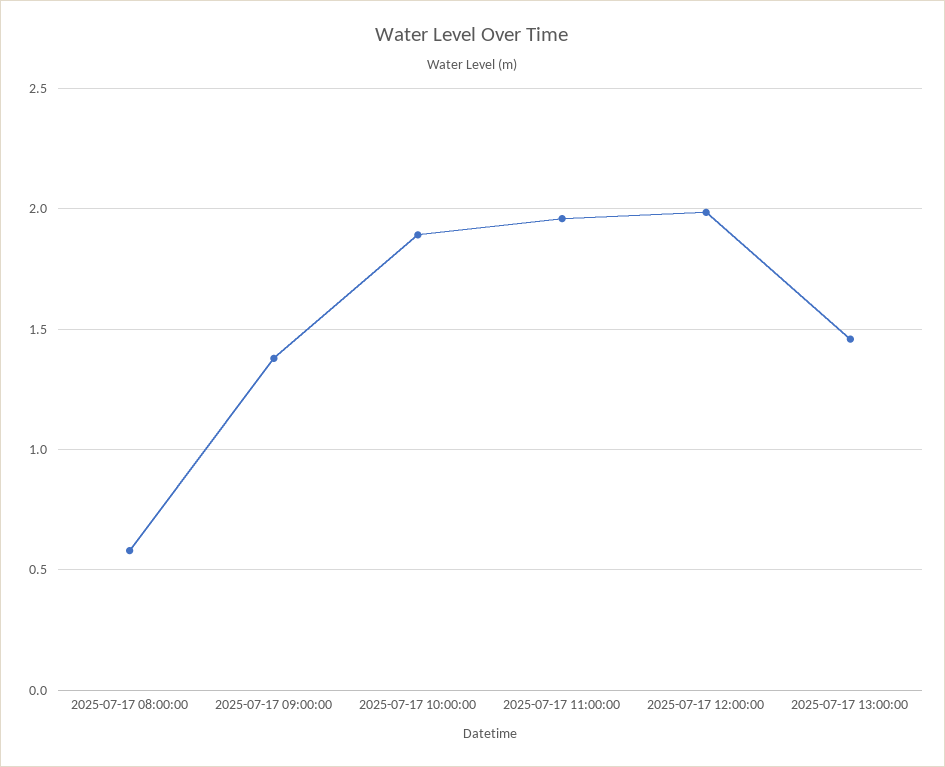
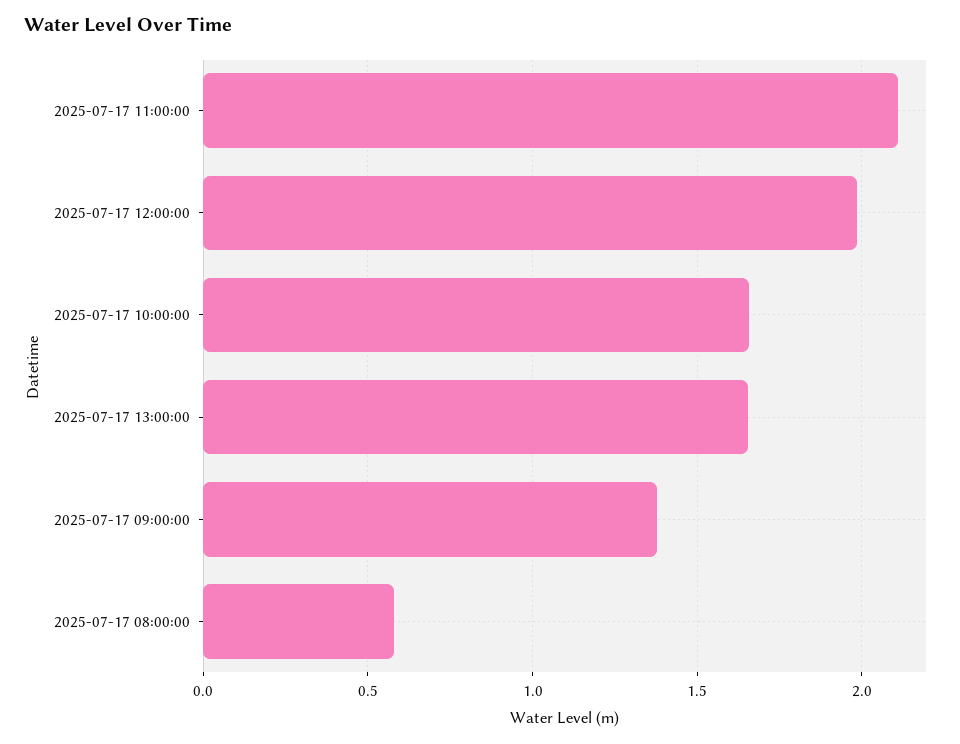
2025-07-17 10:00:00: 1.9 -> 1.65
2025-07-17 11:00:00: 1.95 -> 2.1
2025-07-17 13:00:00: 1.45 -> 1.65

